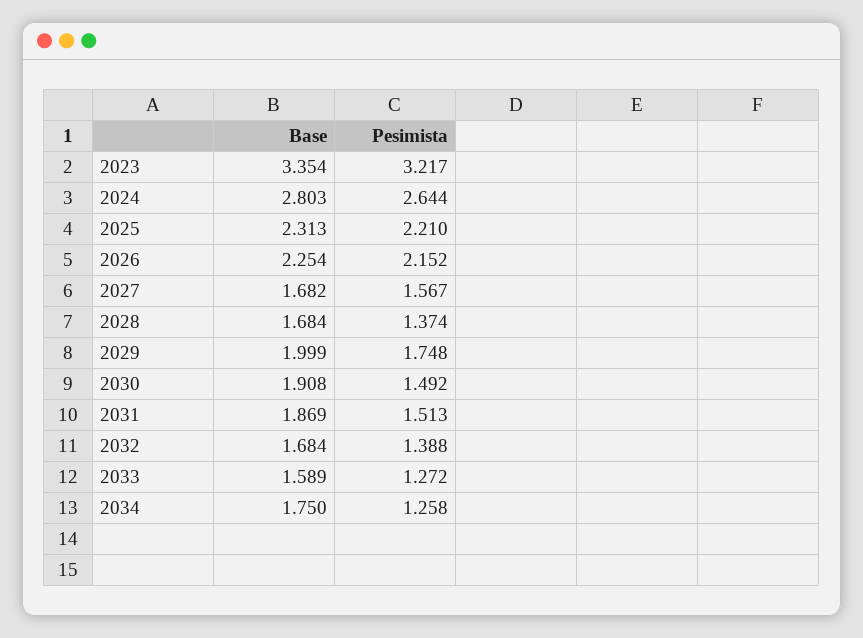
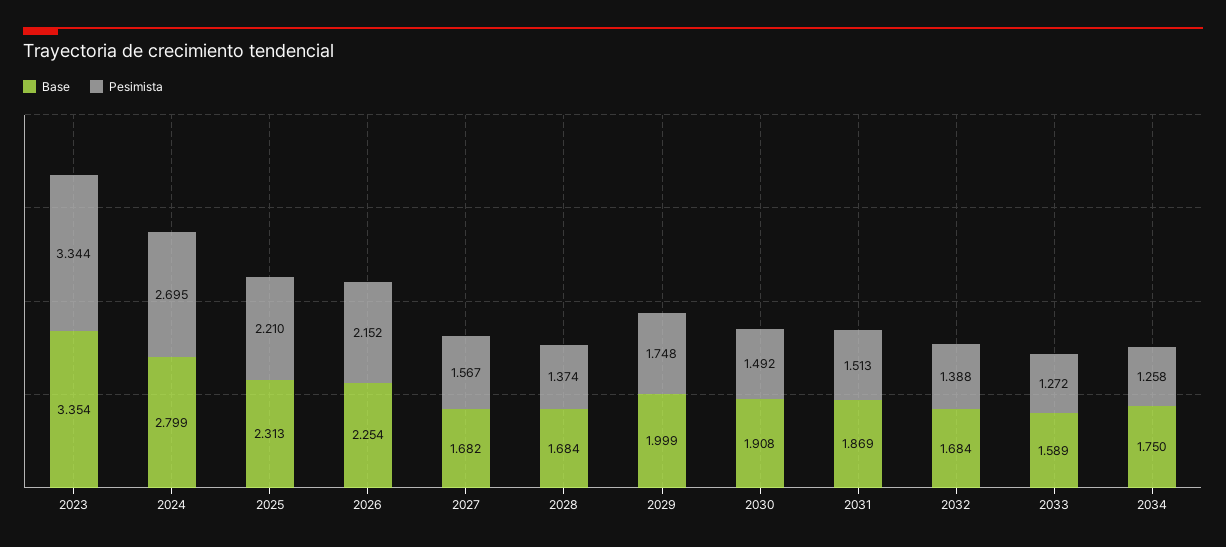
Pesimista, 2023: 3.217 -> 3.344
Base, 2024: 2.803 -> 2.799
Pesimista, 2024: 2.644 -> 2.695

